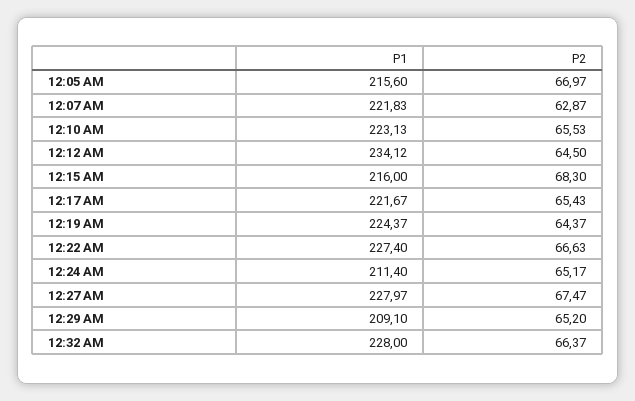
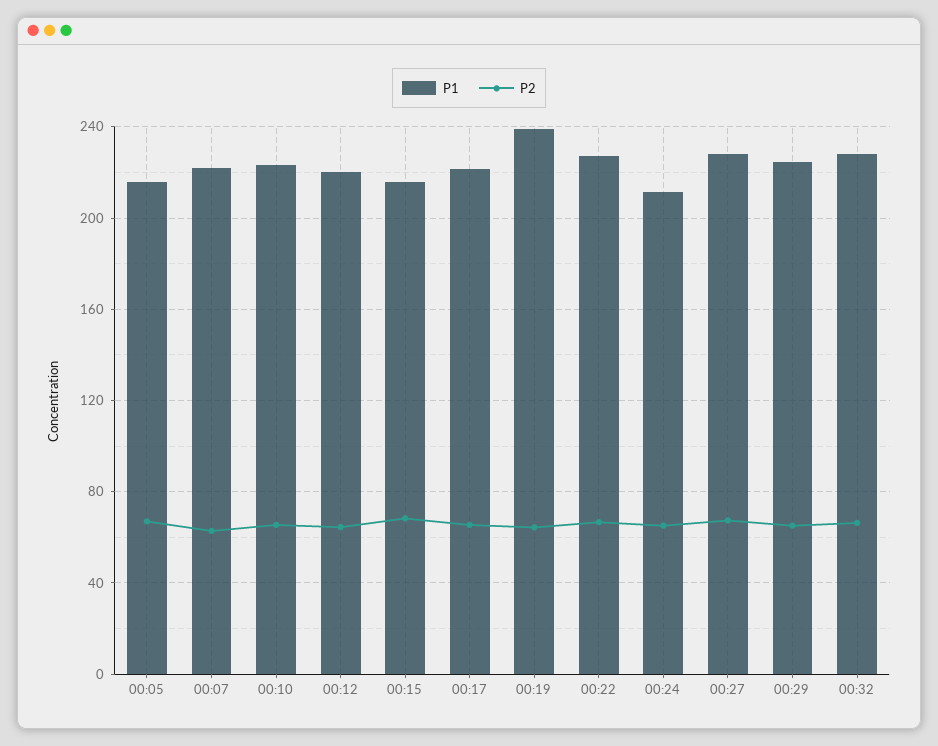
P1, 12:12 AM: 234.12 -> 220
P1, 12:19 AM: 224.37 -> 240
P1, 12:29 AM: 209.1 -> 225

